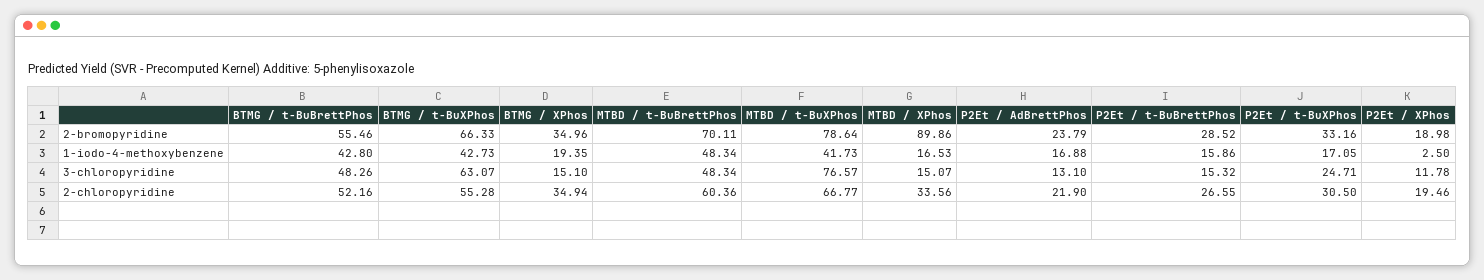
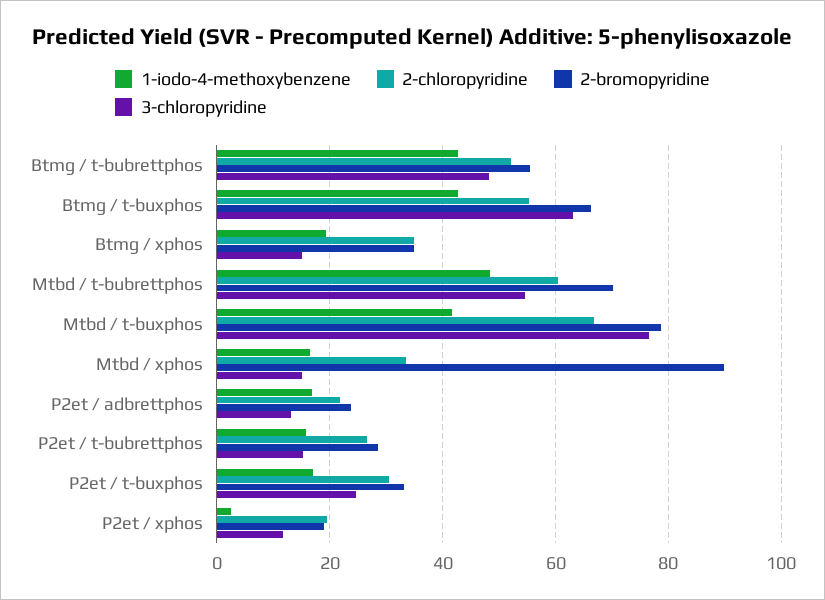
3-chloropyridine, MTBD / t-BuBrettPhos: 48.34 -> 54

